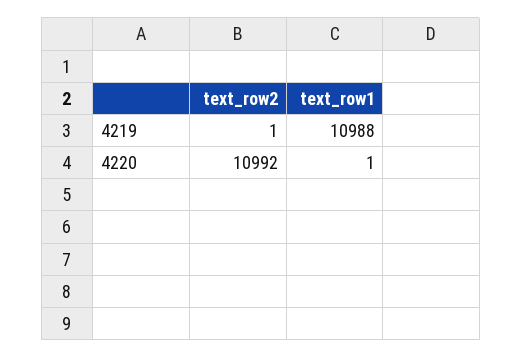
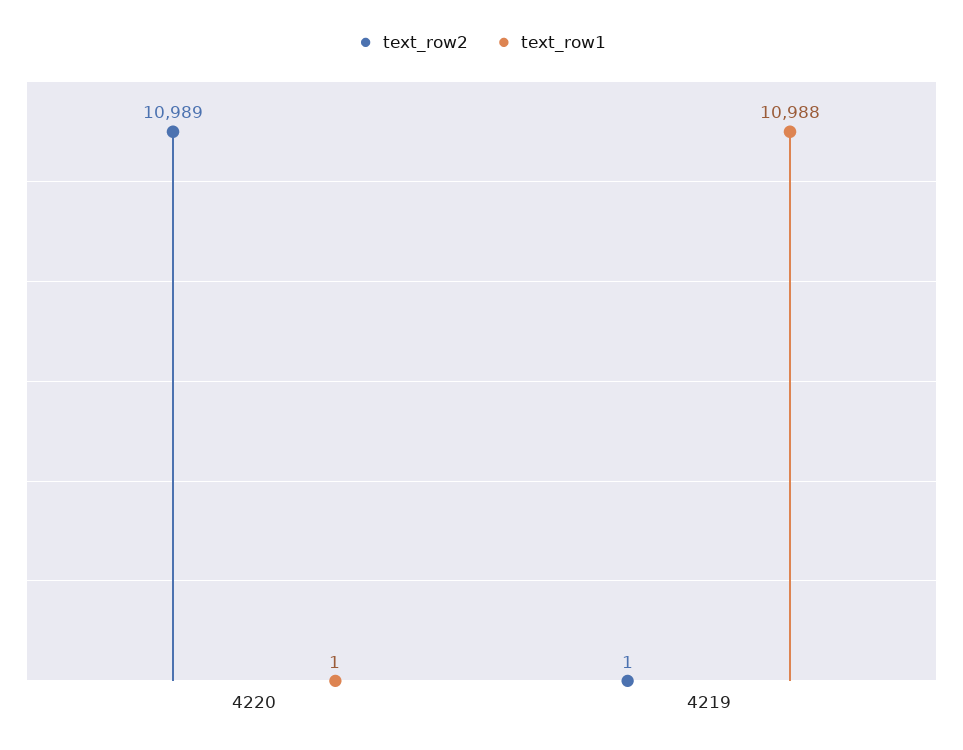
text_row2, 4220: 10992 -> 10989

